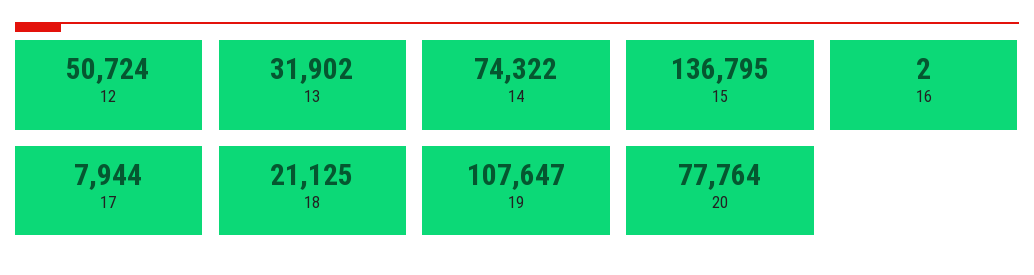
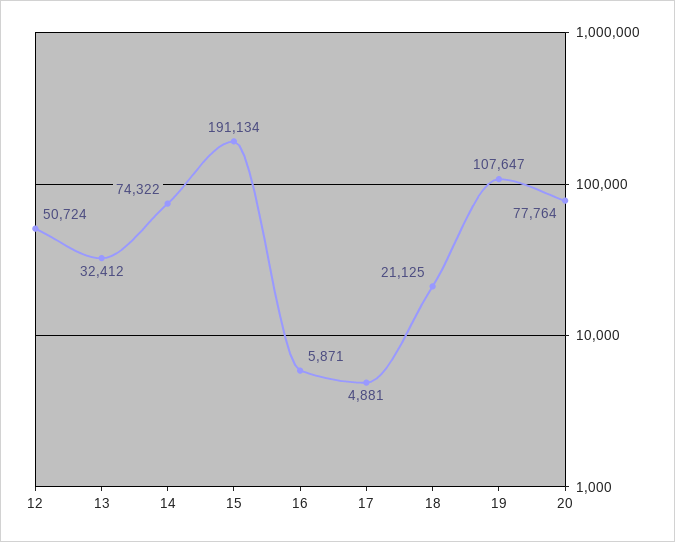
13: 31902 -> 32412
15: 136795 -> 191134
16: 2 -> 5871
17: 7944 -> 4881

